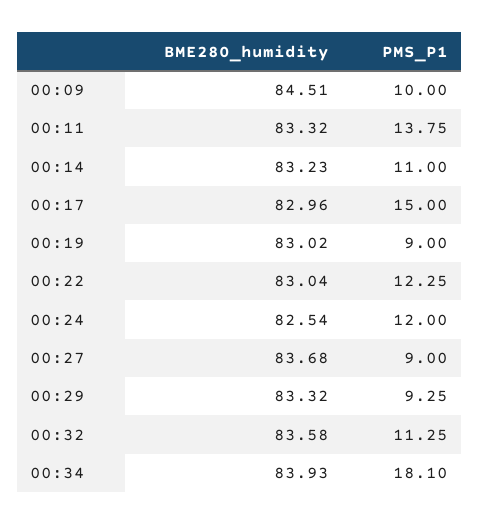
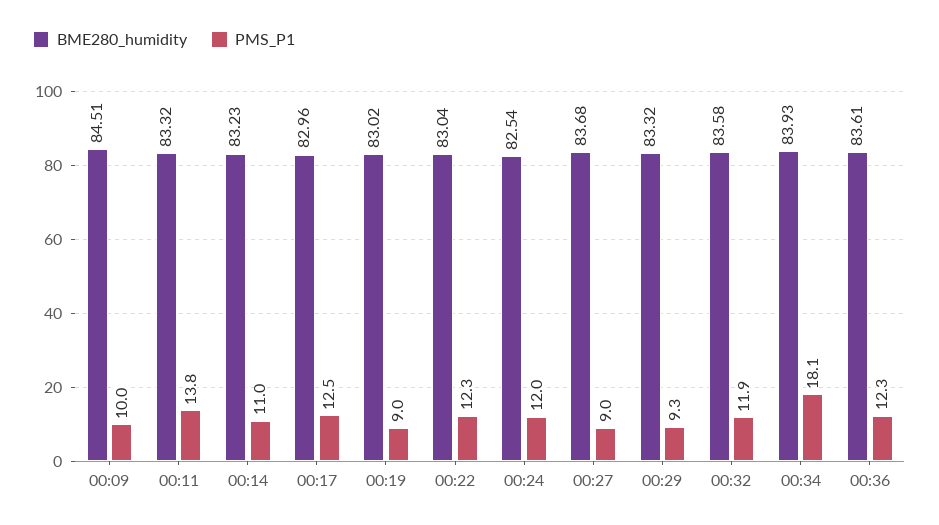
PMS_P1, 00:17: 15 -> 12.5
PMS_P1, 00:32: 11.25 -> 11.9
BME280_humidity, 00:36: none -> 83.61
PMS_P1, 00:36: none -> 12.3

